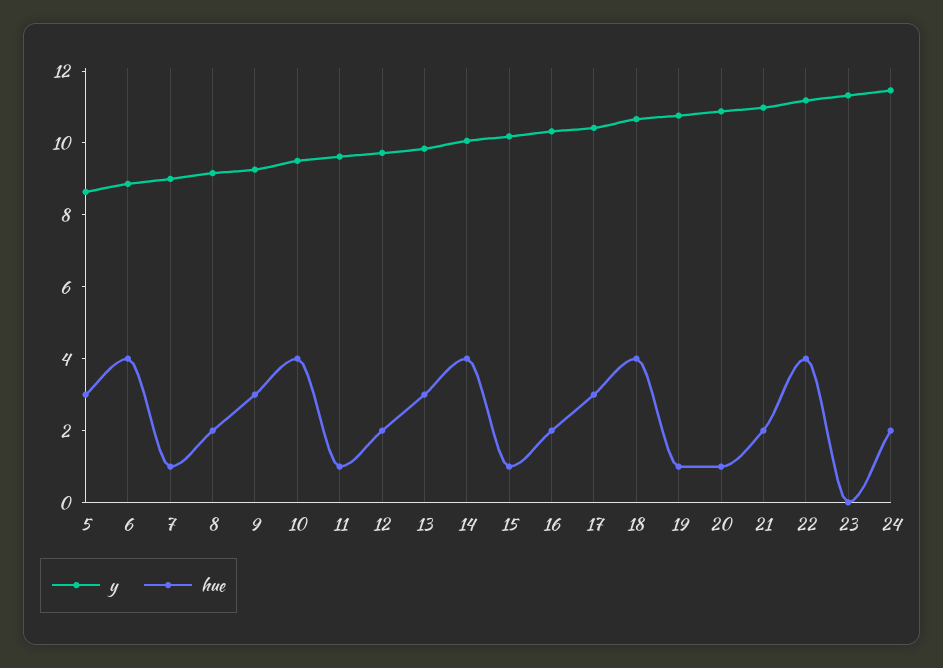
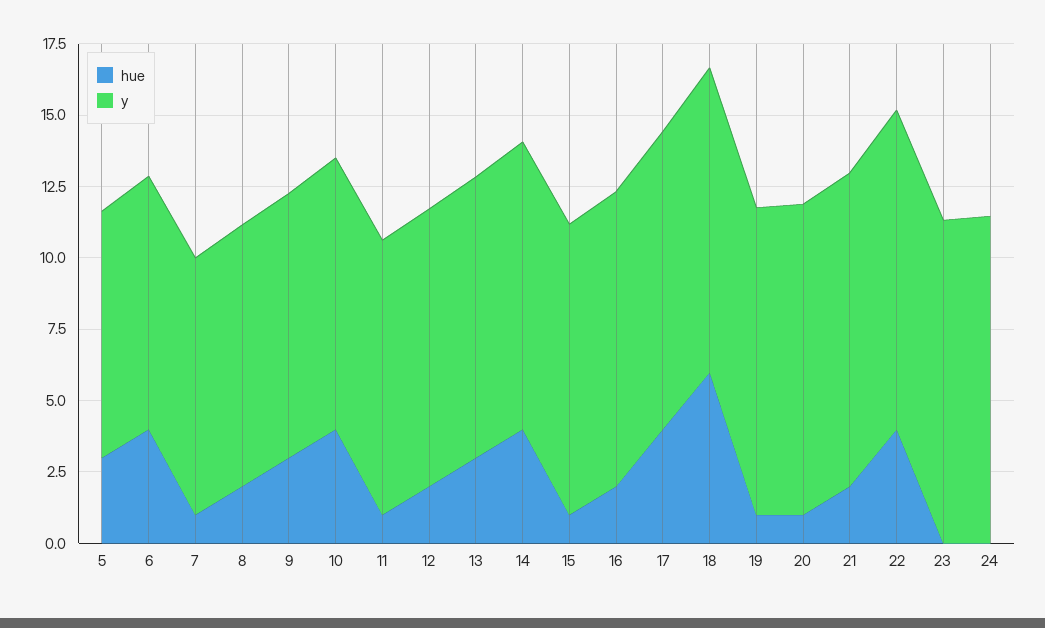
hue, 17: 3 -> 4
hue, 18: 4 -> 6
hue, 24: 2 -> 0

